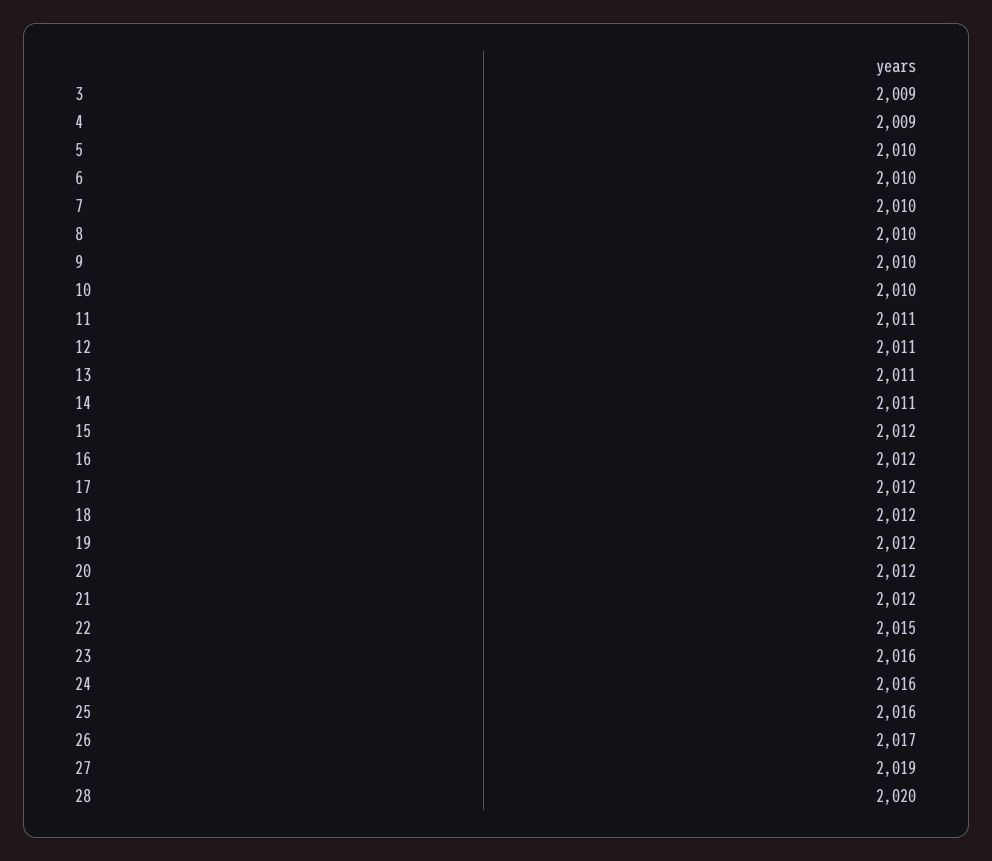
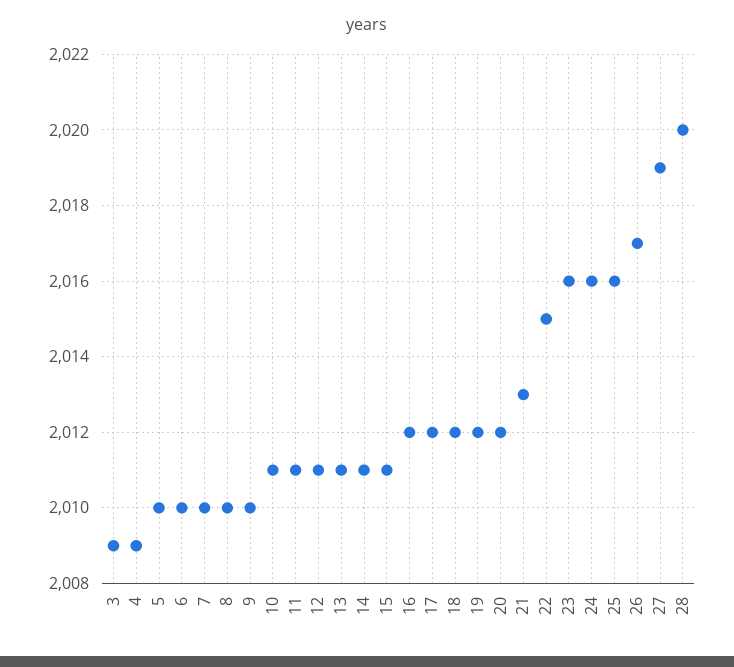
10: 2010 -> 2011
15: 2012 -> 2011
21: 2012 -> 2013

